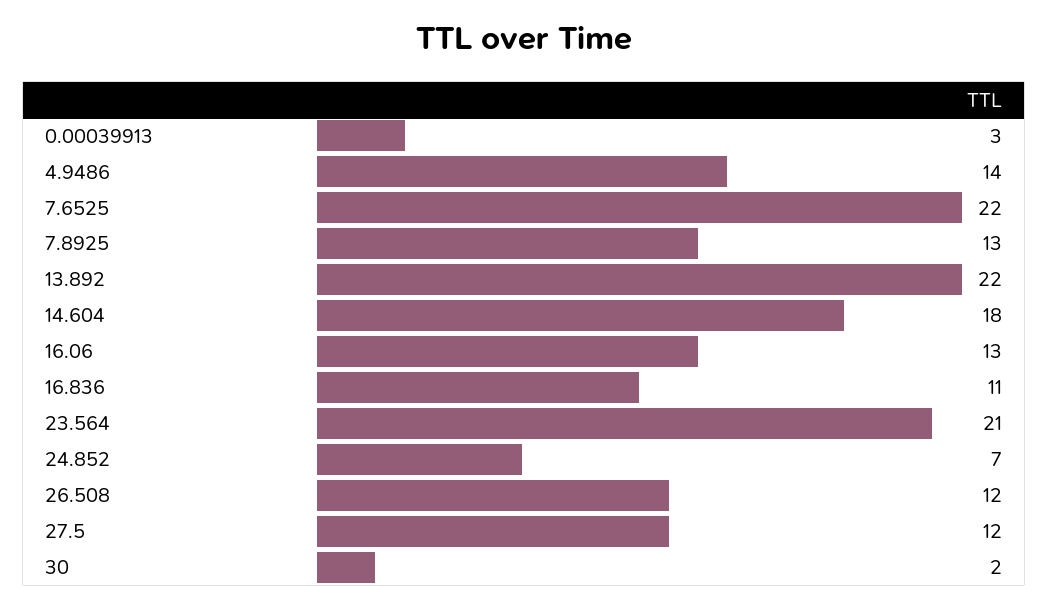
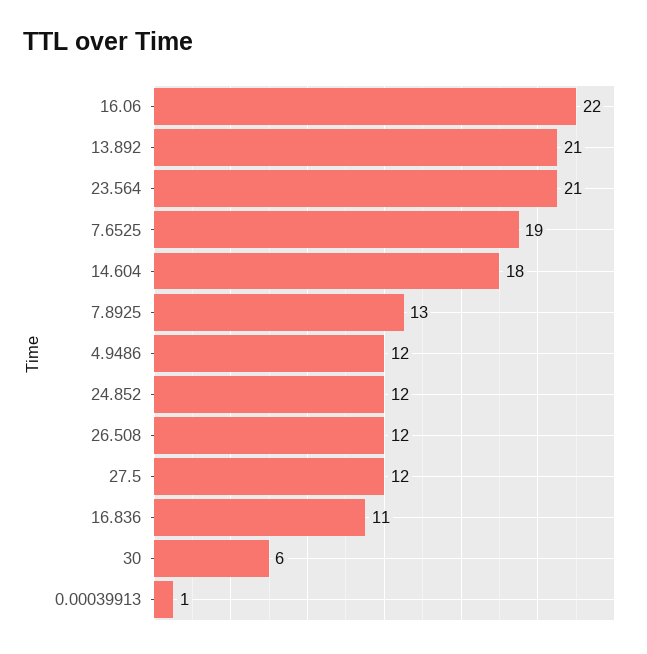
0.00039913: 3 -> 1
4.9486: 14 -> 12
7.6525: 22 -> 19
13.892: 22 -> 21
16.06: 13 -> 22
24.852: 7 -> 12
30: 2 -> 6

